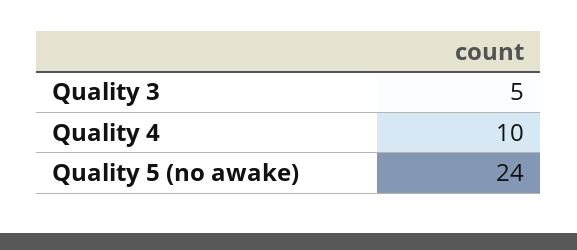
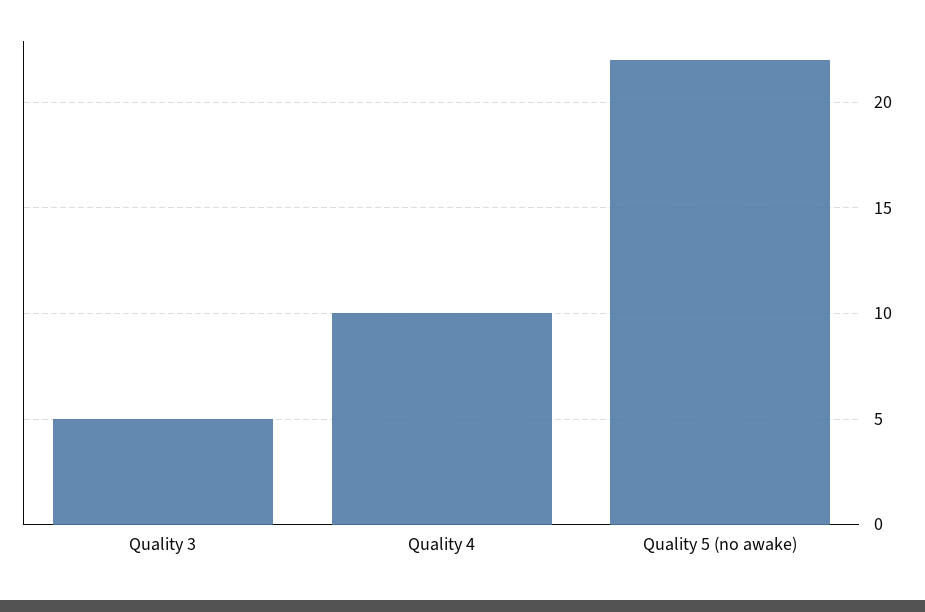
Quality 5 (no awake): 24 -> 22

